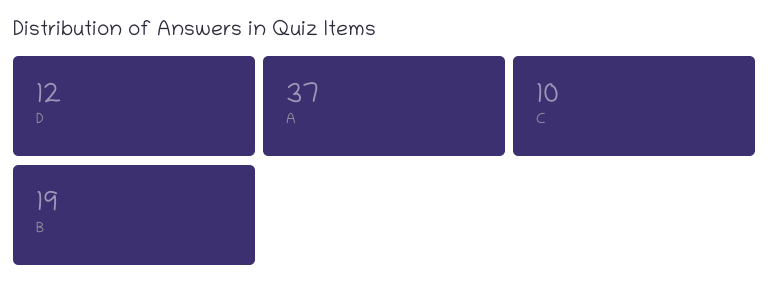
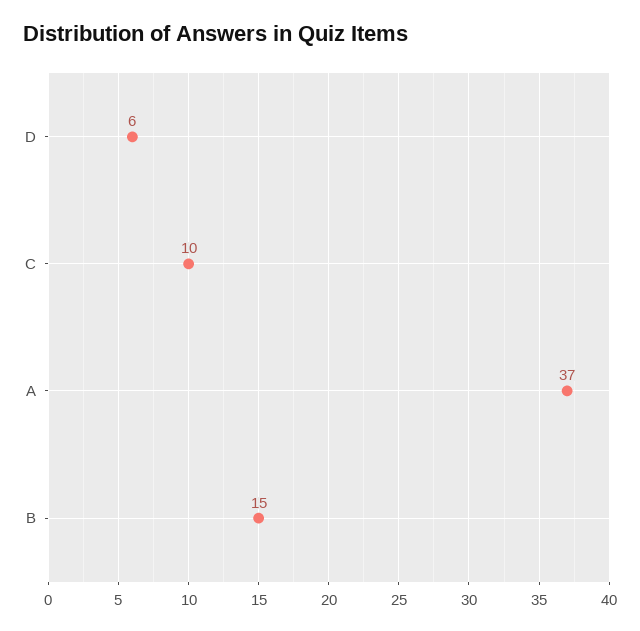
D: 12 -> 6
B: 19 -> 15

